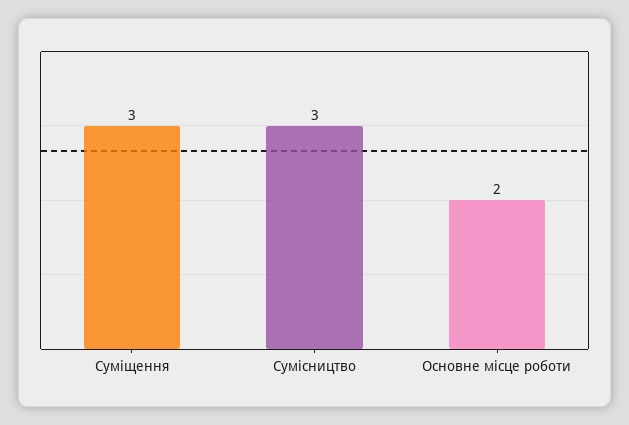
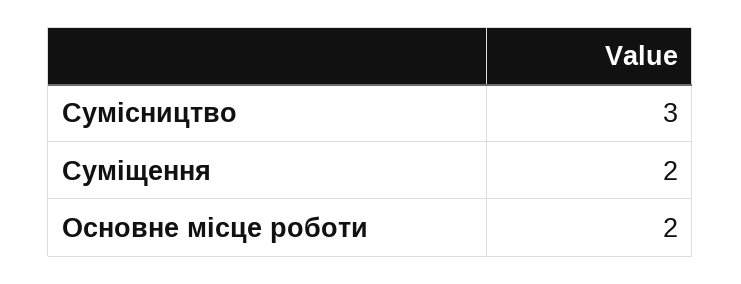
Суміщення: 3 -> 2

